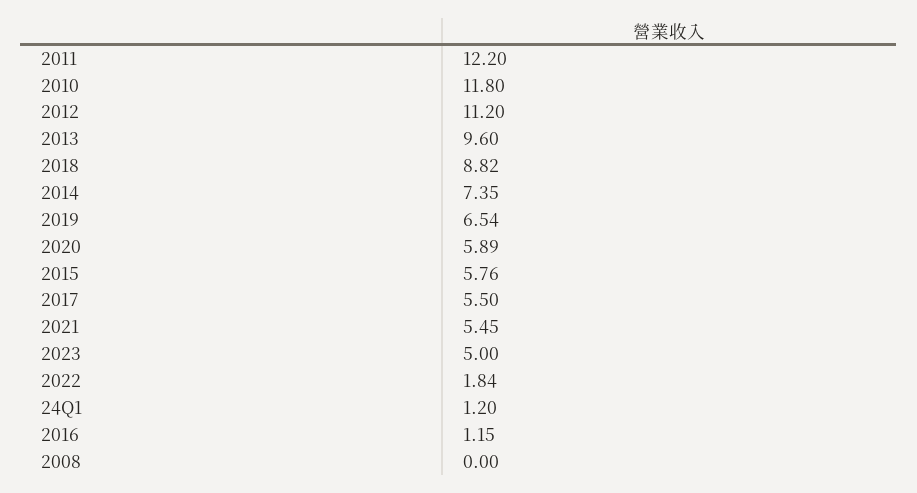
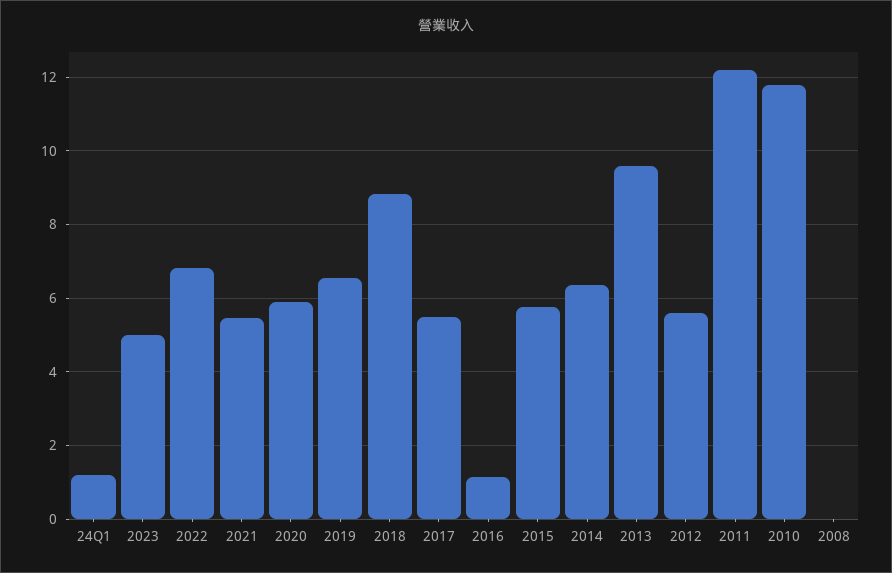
2012: 11.2 -> 5.6
2014: 7.35 -> 6.4
2022: 1.84 -> 6.8

